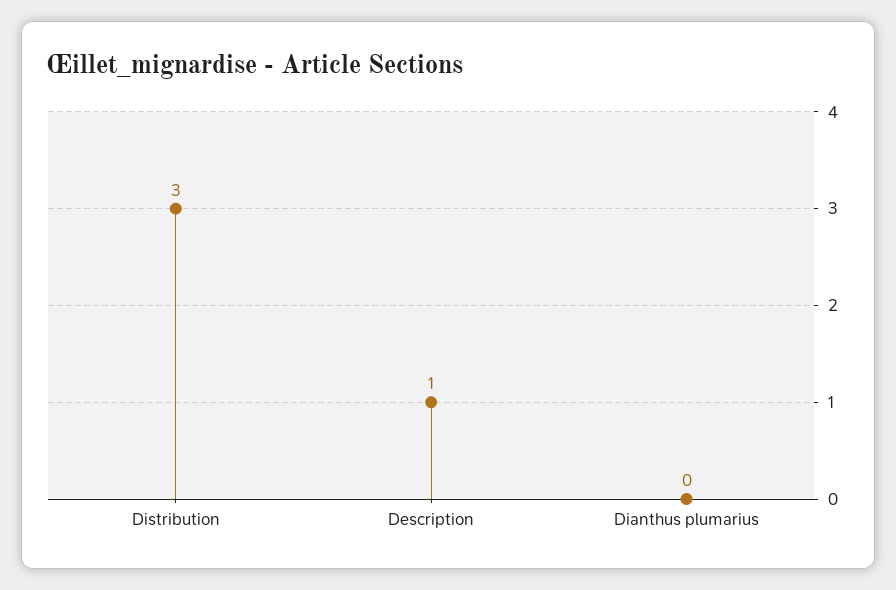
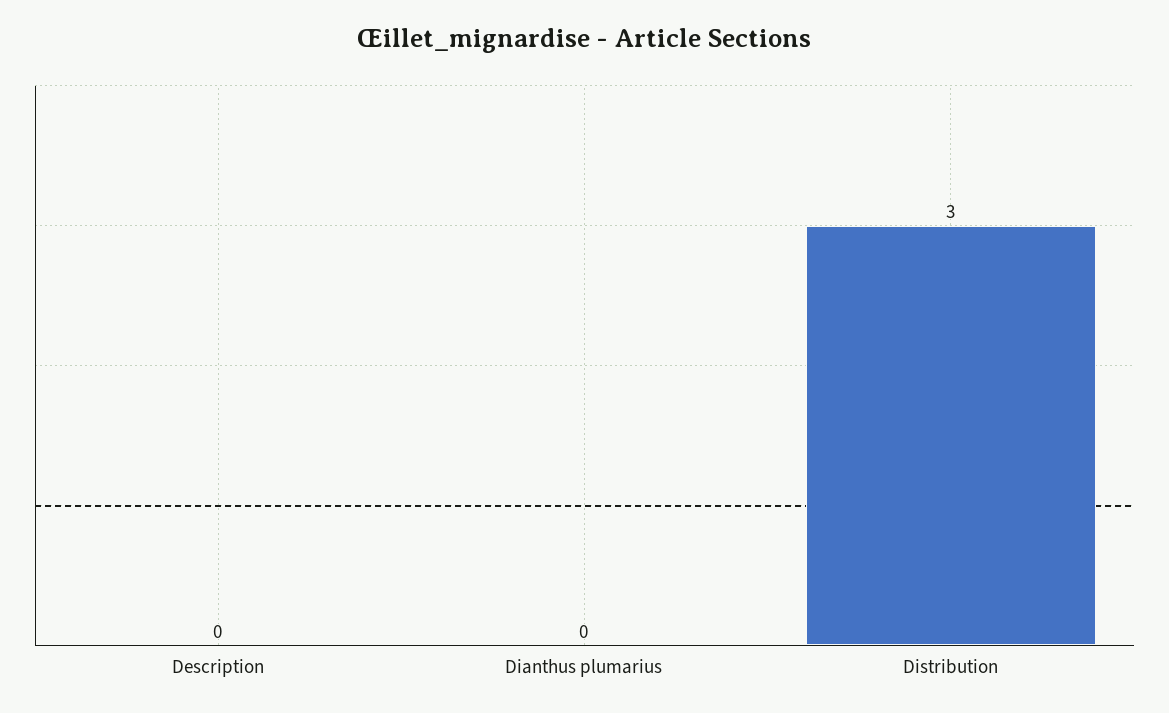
Description: 1 -> 0

